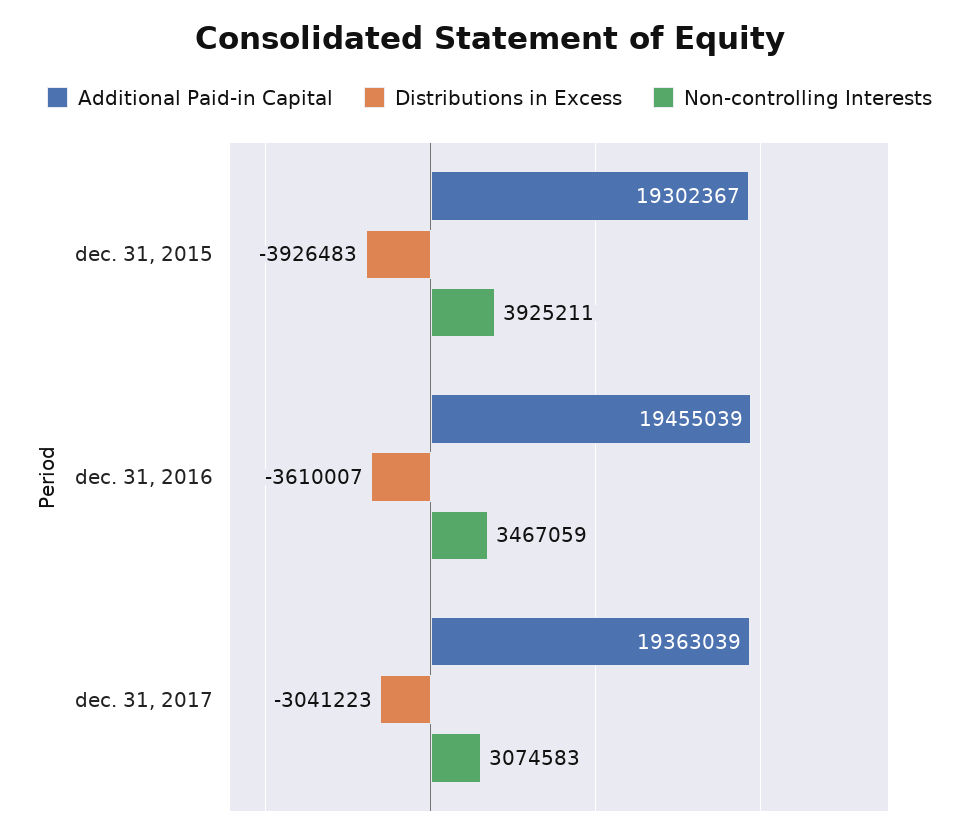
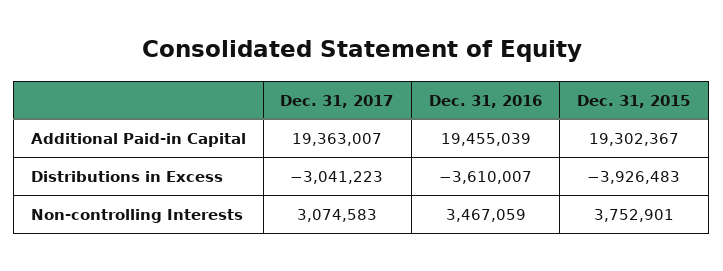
Non-controlling Interests, dec. 31, 2015: 3925211 -> 3752901
Additional Paid-in Capital, dec. 31, 2017: 19363039 -> 19363007

